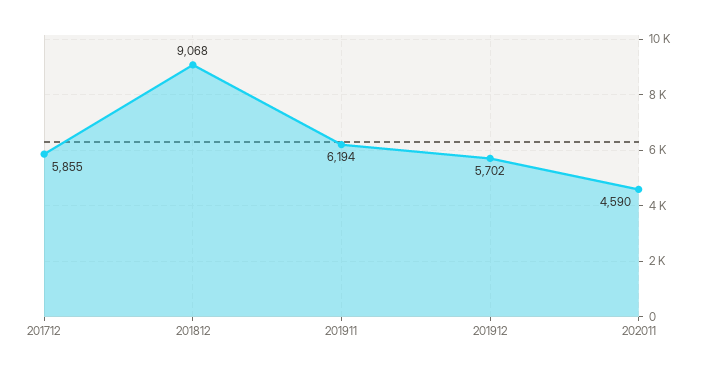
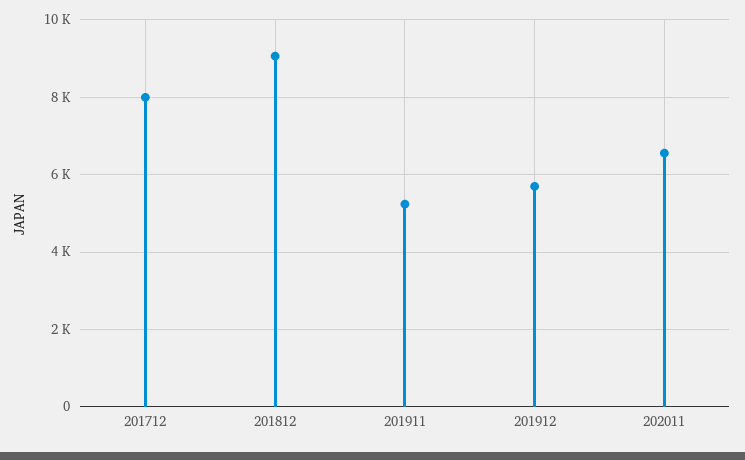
201712: 5855 -> 8000
201911: 6194 -> 5200
202011: 4590 -> 6600

